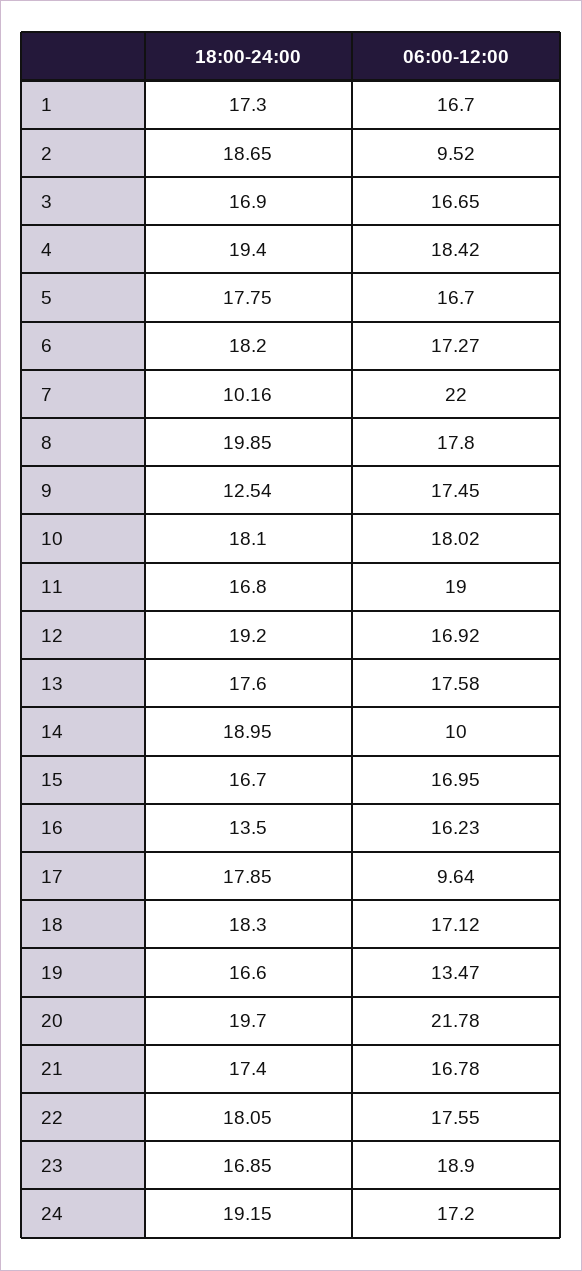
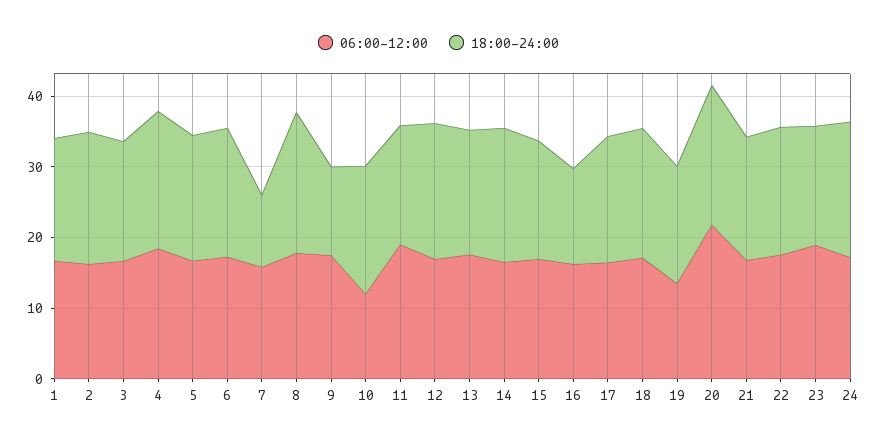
06:00-12:00, 2: 9.52 -> 16
06:00-12:00, 7: 22 -> 16
06:00-12:00, 10: 18.02 -> 12
06:00-12:00, 14: 10 -> 16
06:00-12:00, 17: 9.64 -> 16

